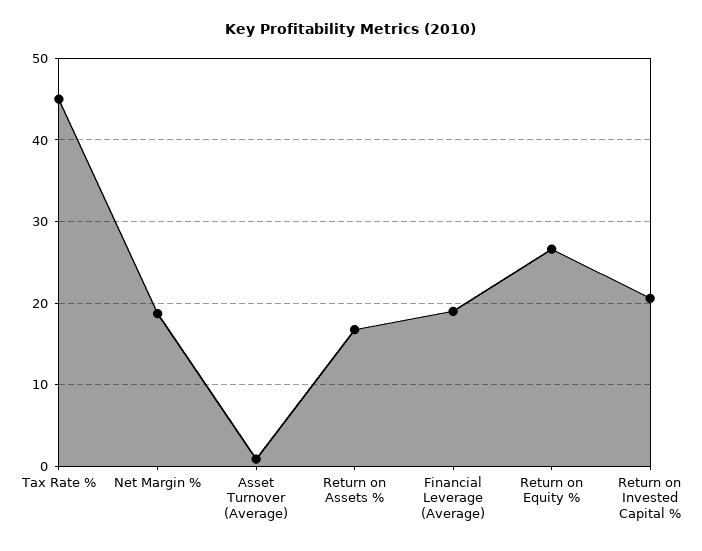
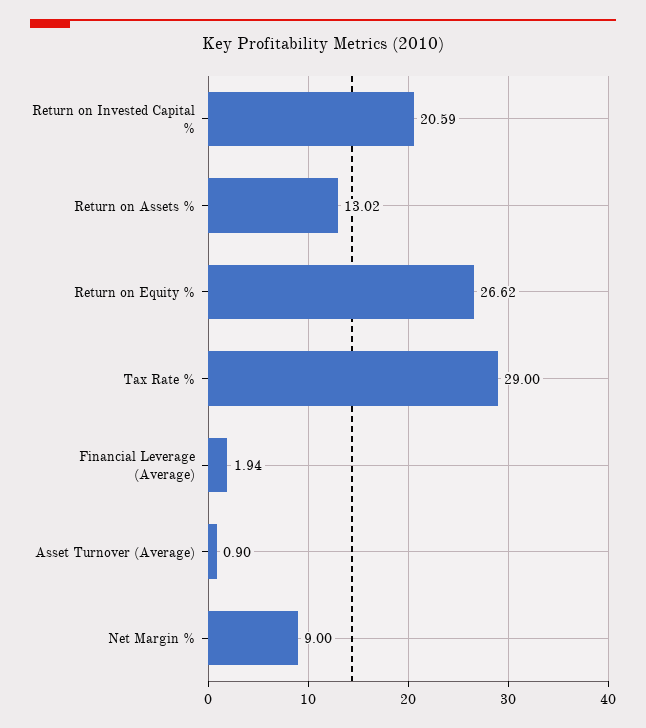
Tax Rate %: 45 -> 29
Net Margin %: 19 -> 9
Return on Assets %: 17 -> 13.02
Financial Leverage (Average): 19 -> 1.94

